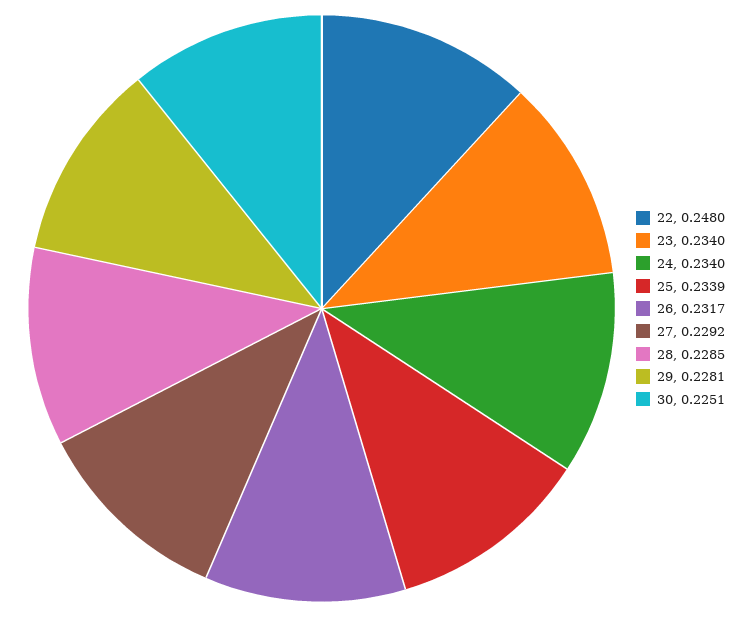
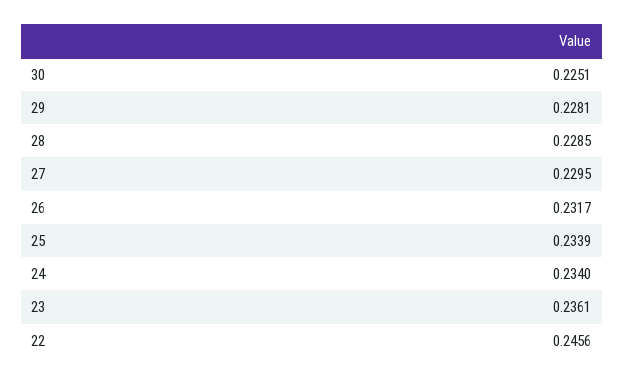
22: 0.248 -> 0.2456
23: 0.234 -> 0.2361
27: 0.2292 -> 0.2295

